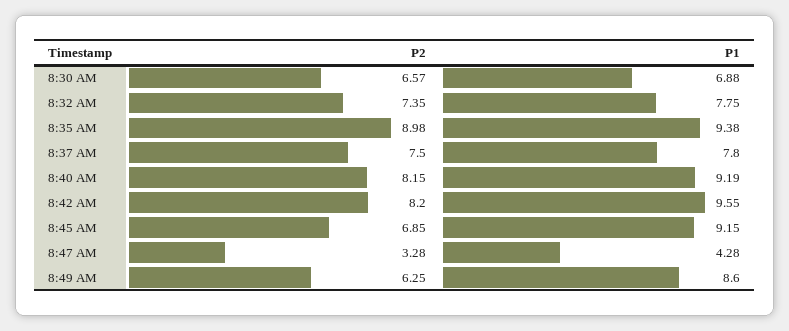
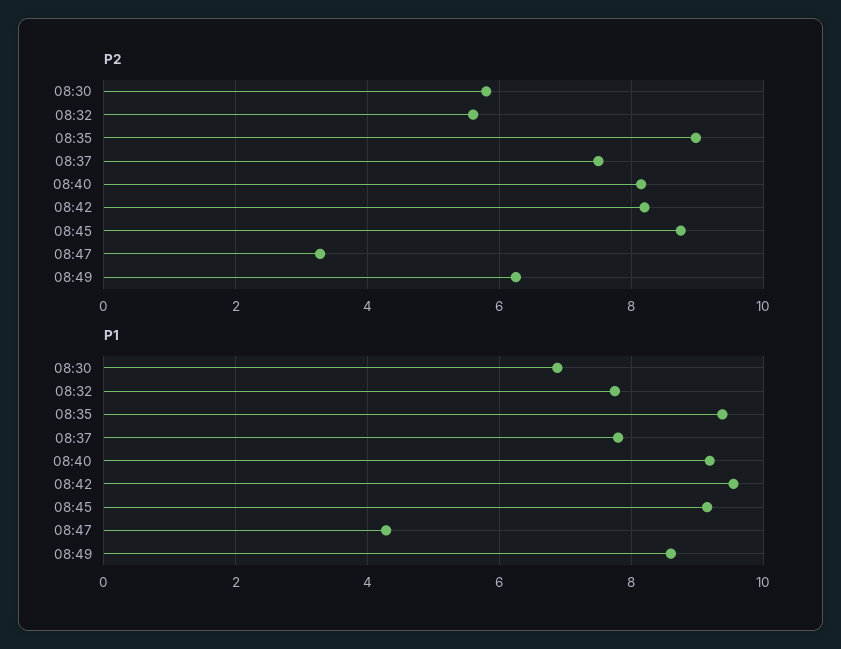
P2, 8:30 AM: 6.57 -> 5.8
P2, 8:32 AM: 7.35 -> 5.6
P2, 8:45 AM: 6.85 -> 8.8

